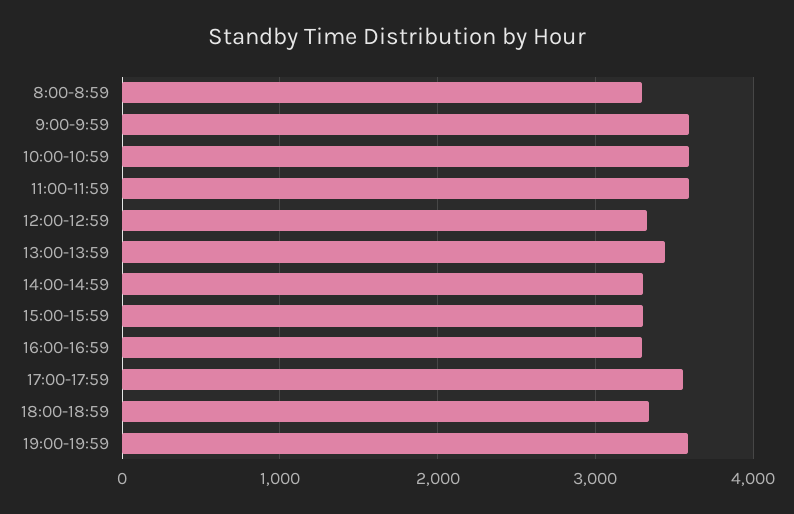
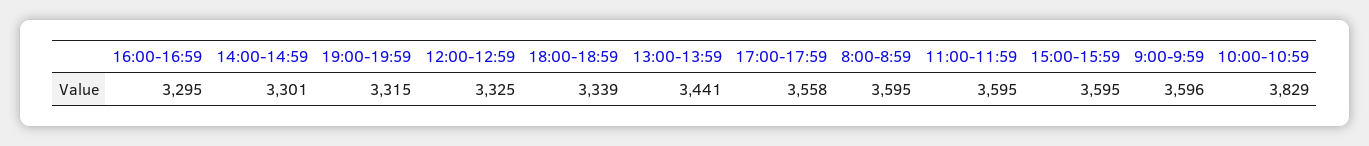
8:00-8:59: 3300 -> 3595
10:00-10:59: 3600 -> 3829
15:00-15:59: 3300 -> 3595
19:00-19:59: 3600 -> 3315

